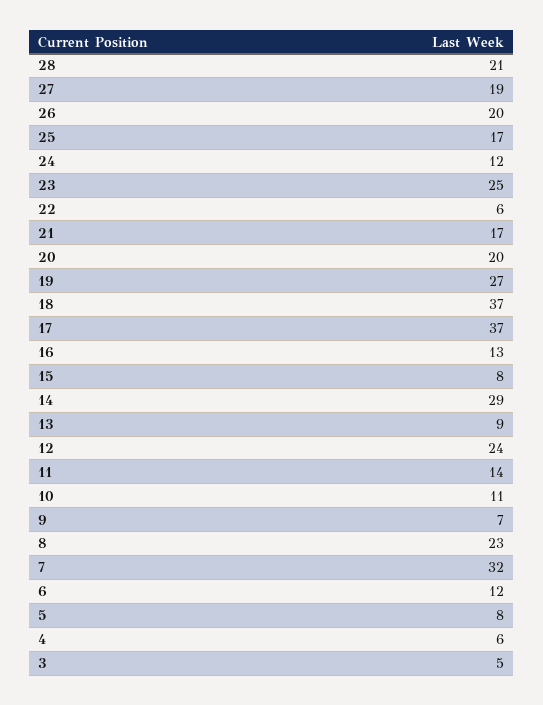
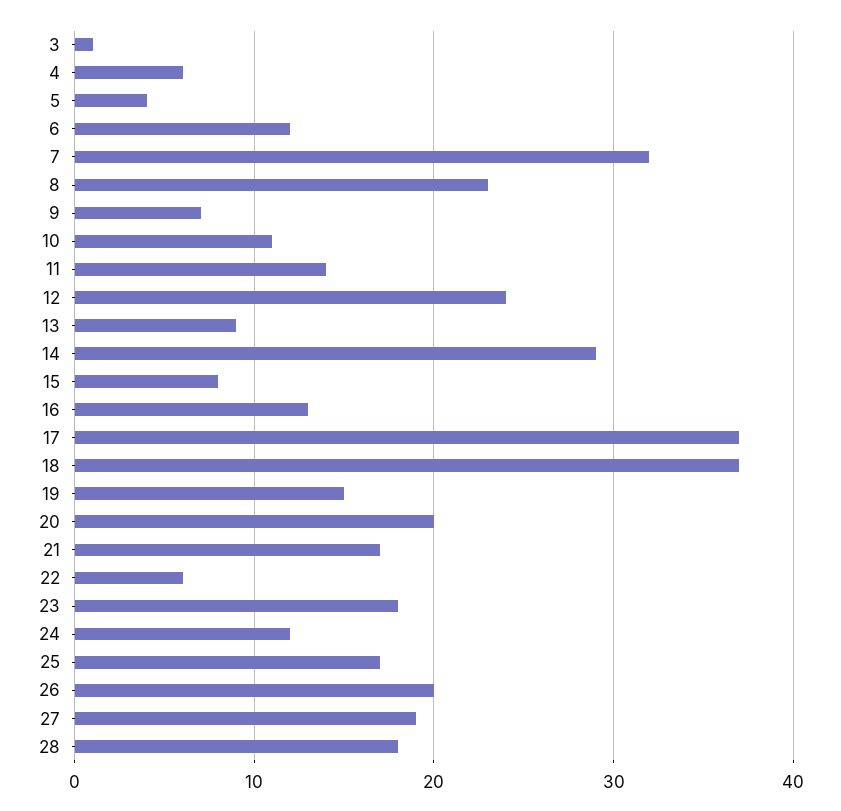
28: 21 -> 18
23: 25 -> 18
19: 27 -> 15
5: 8 -> 4
3: 5 -> 1

